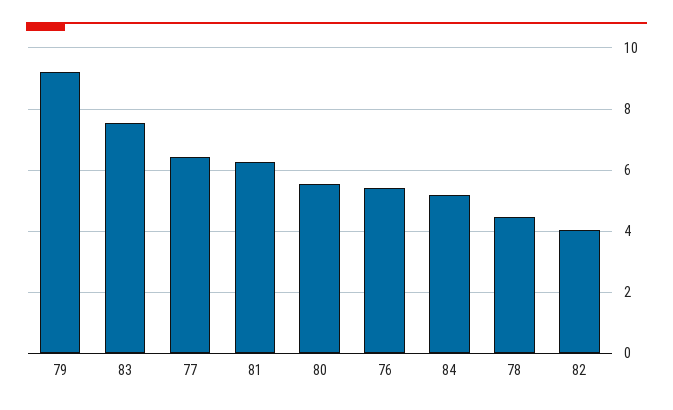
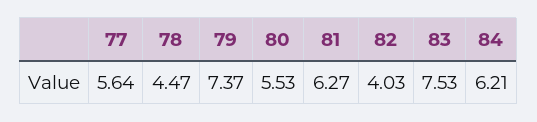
79: 9.2 -> 7.37
77: 6.4 -> 5.64
76: 5.4 -> none
84: 5.2 -> 6.21

